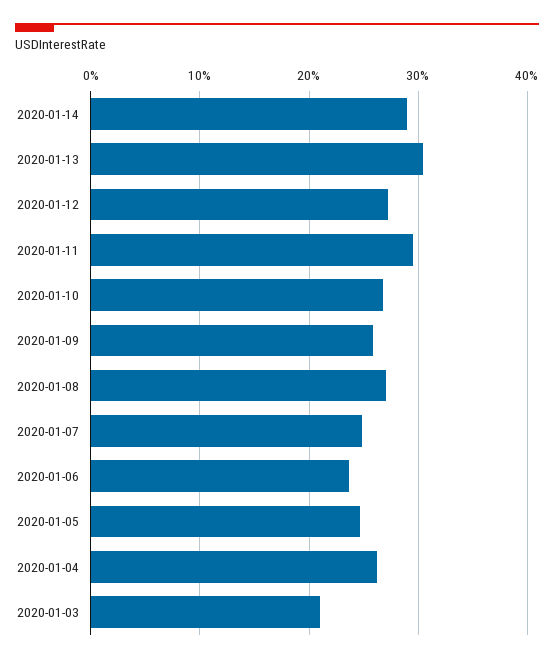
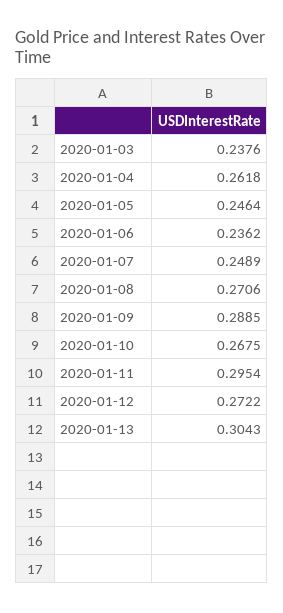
2020-01-14: 0.29 -> none
2020-01-09: 0.26 -> 0.2885
2020-01-03: 0.21 -> 0.2376

